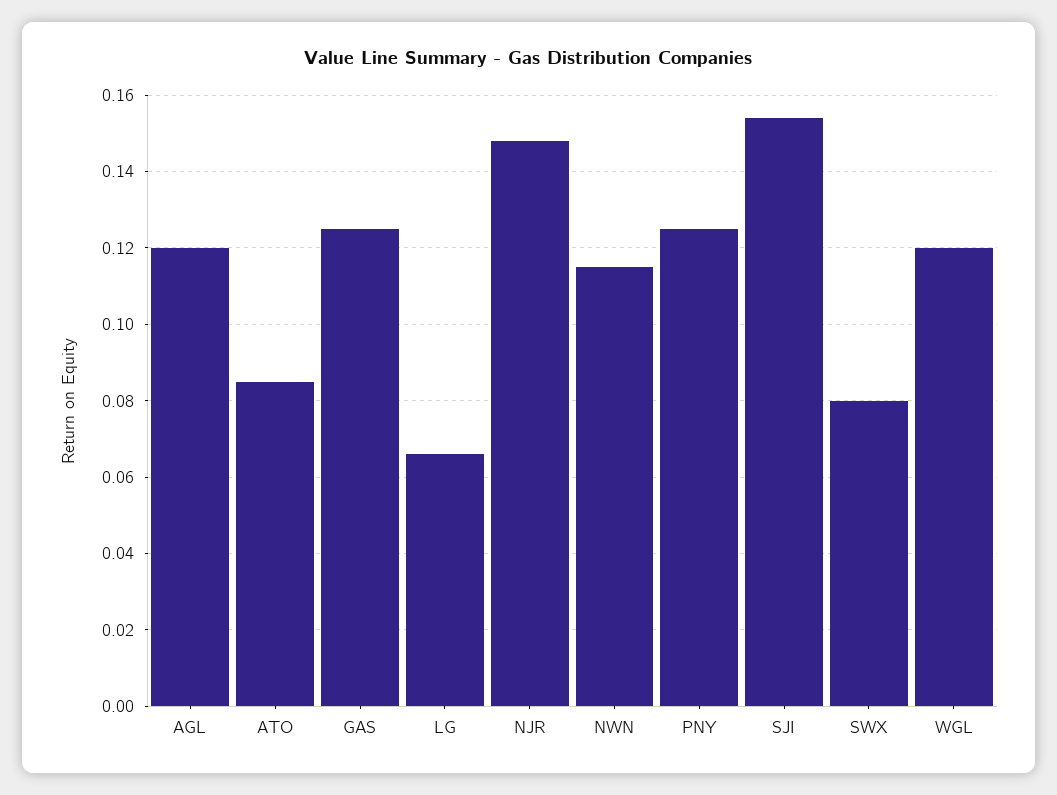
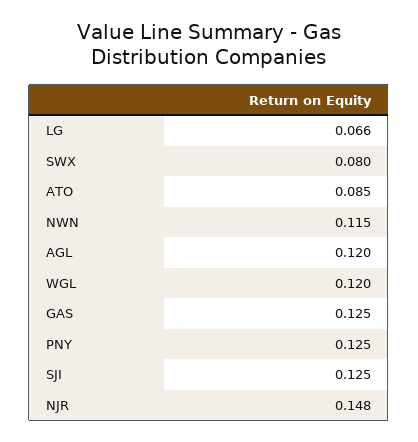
SJI: 0.155 -> 0.125

